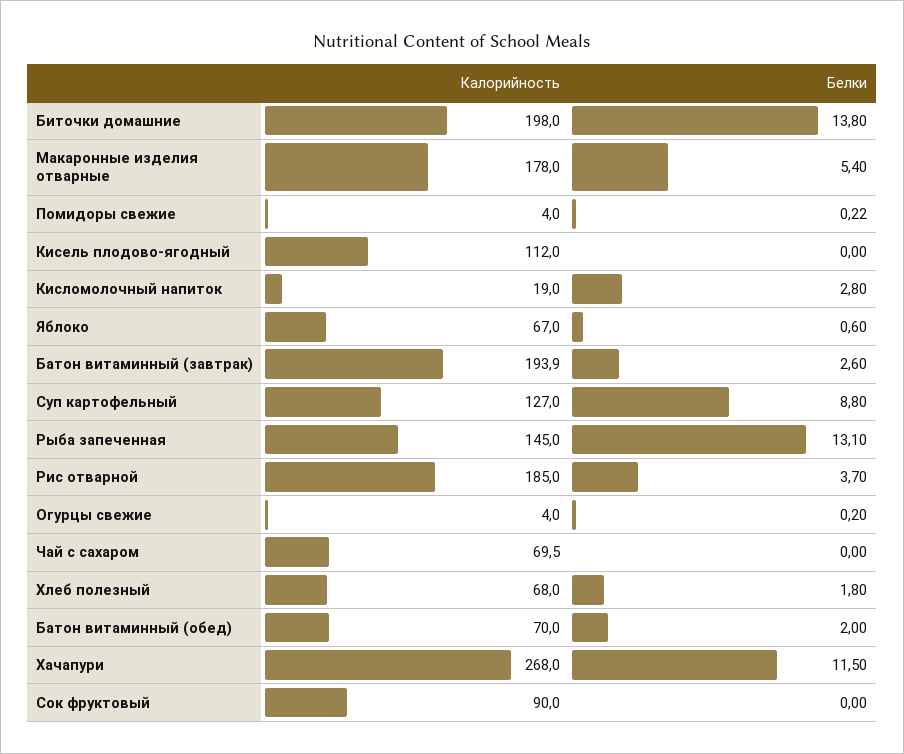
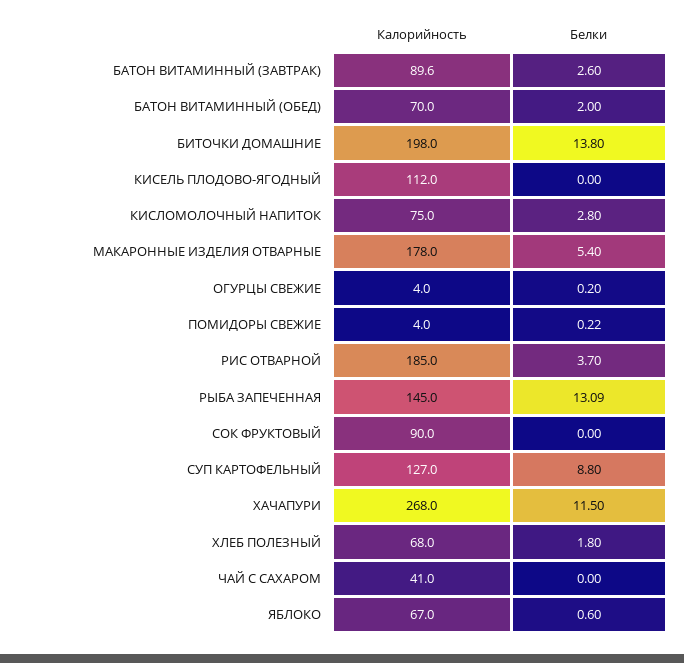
Калорийность, Кисломолочный напиток: 19 -> 75
Калорийность, Батон витаминный (завтрак): 193.9 -> 89.6
Белки, Рыба запеченная: 13.1 -> 13.09
Калорийность, Чай с сахаром: 69.5 -> 41

